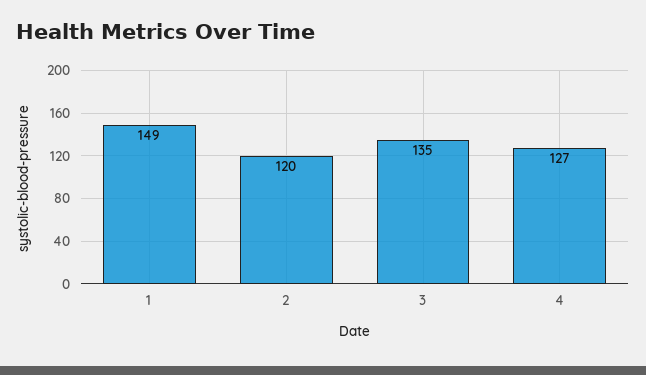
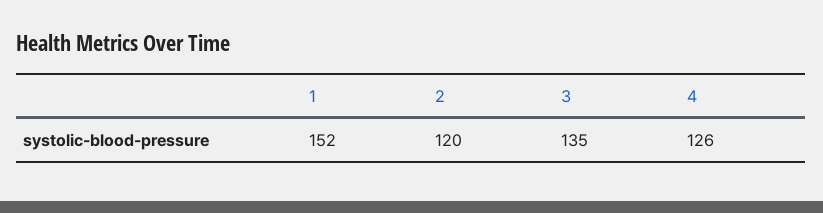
1: 149 -> 152
4: 127 -> 126

